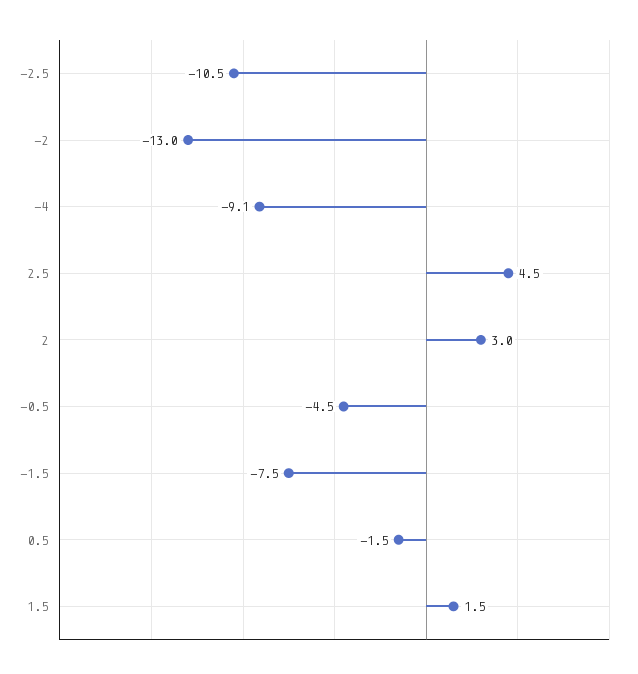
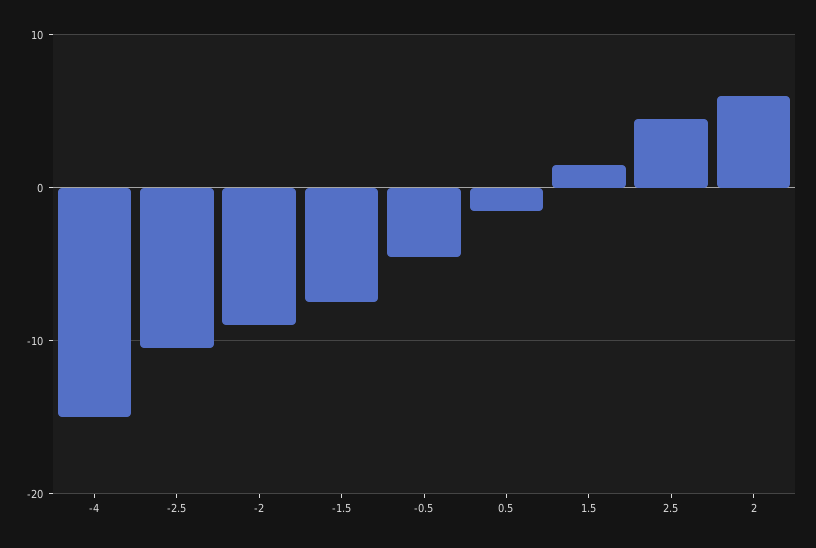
-2: -13 -> -9
-4: -9.1 -> -15
2: 3 -> 6

